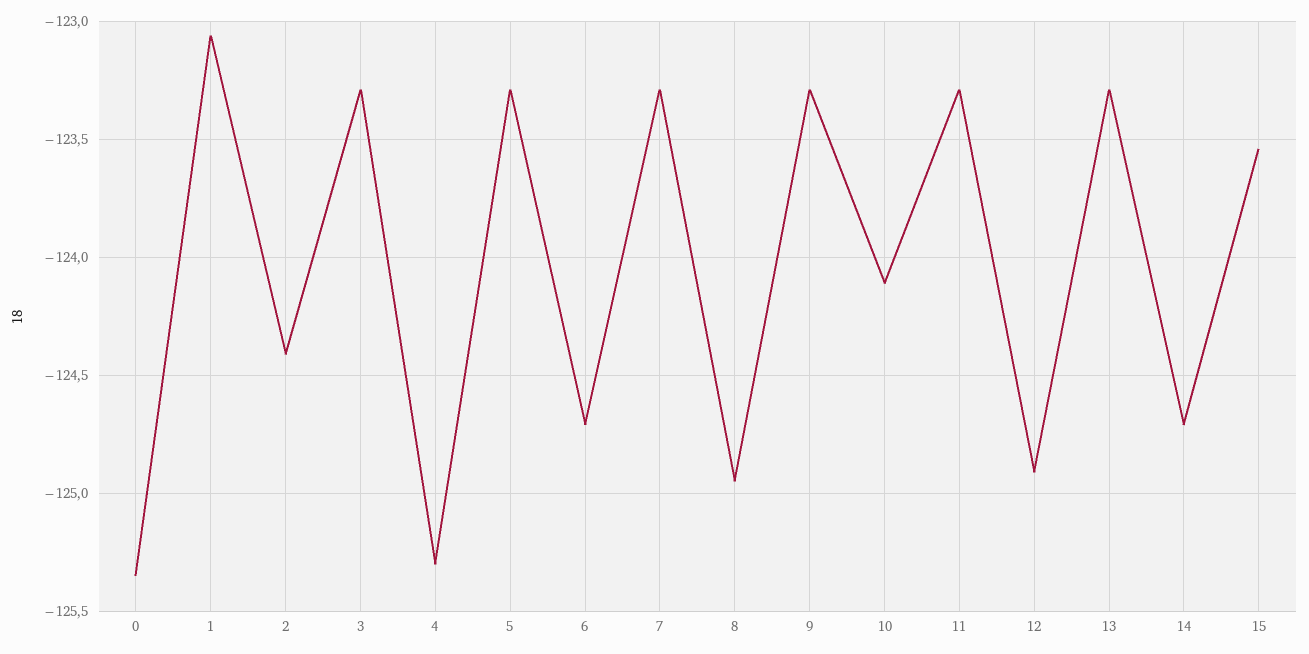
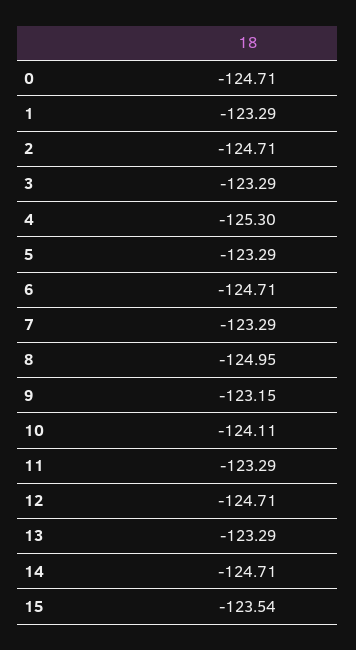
0: -125.35 -> -124.71
1: -123.05 -> -123.29
2: -124.4 -> -124.71
9: -123.3 -> -123.15
12: -124.9 -> -124.71

